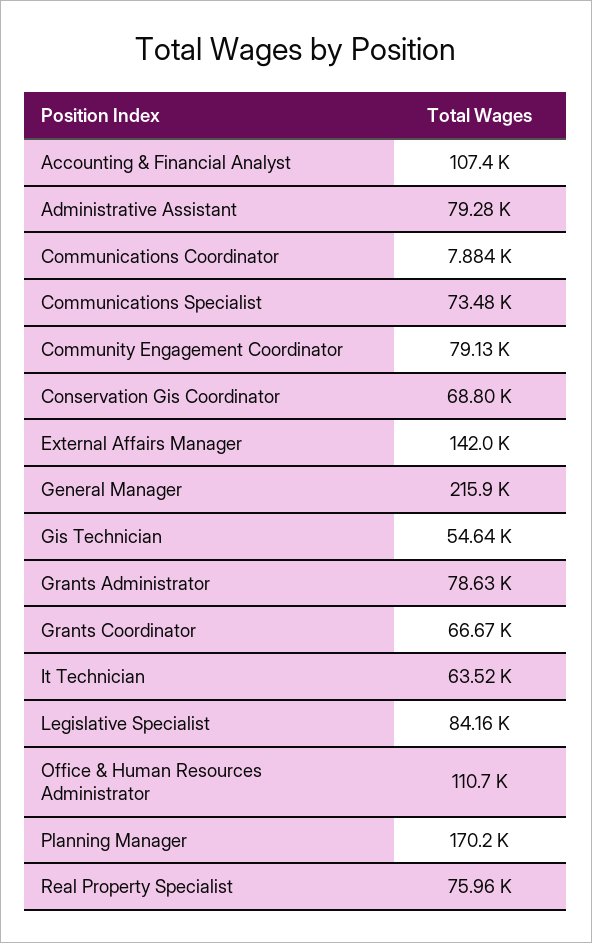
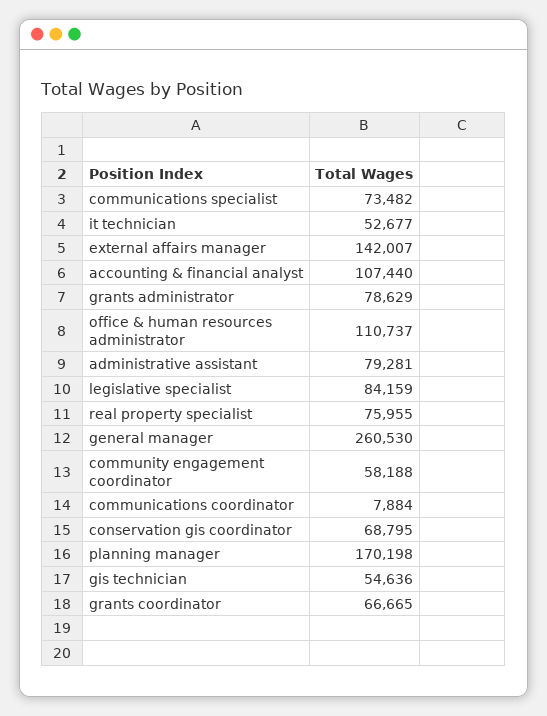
Community Engagement Coordinator: 79130 -> 58188
General Manager: 215900 -> 260530
It Technician: 63520 -> 52677

